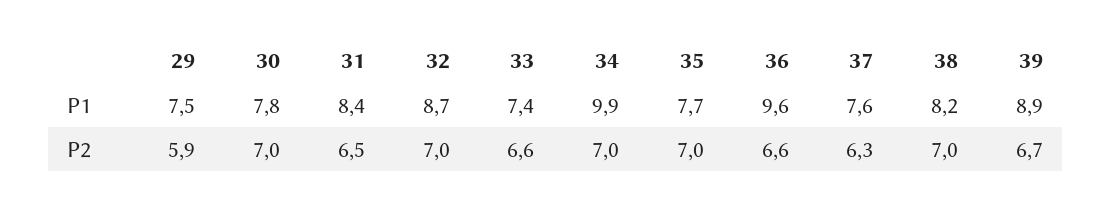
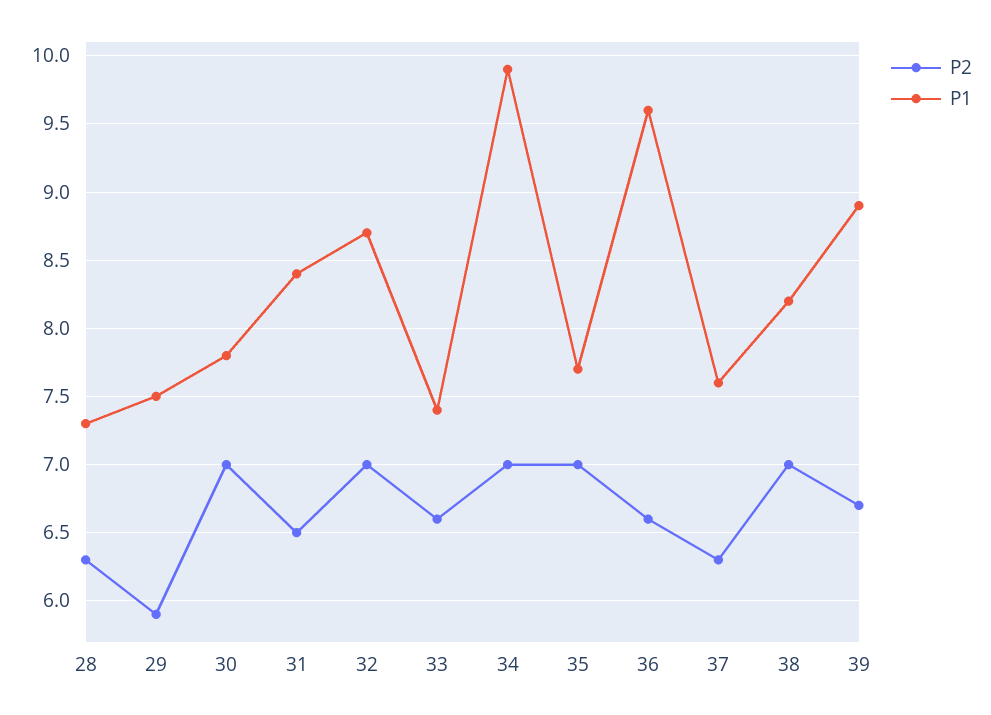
P2, 28: none -> 6.3
P1, 28: none -> 7.3

